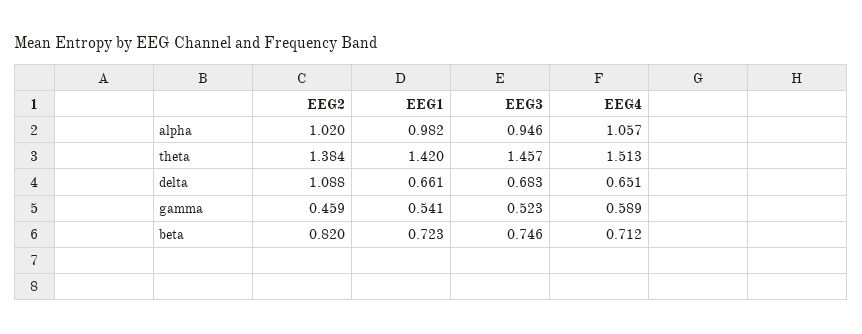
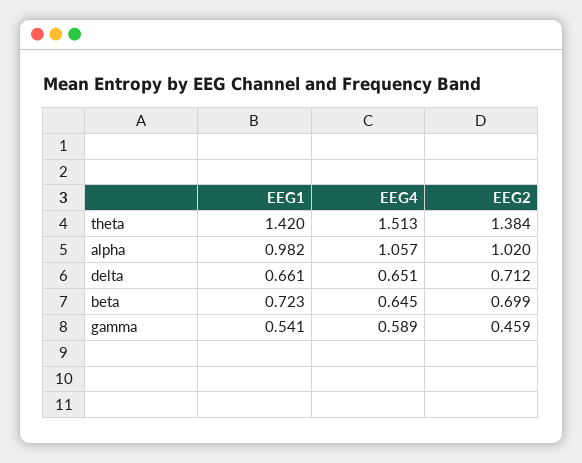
EEG3, alpha: 0.946 -> none
EEG3, theta: 1.457 -> none
EEG2, delta: 1.088 -> 0.712
EEG3, delta: 0.683 -> none
EEG3, gamma: 0.523 -> none
EEG2, beta: 0.82 -> 0.699
EEG3, beta: 0.746 -> none
EEG4, beta: 0.712 -> 0.645

